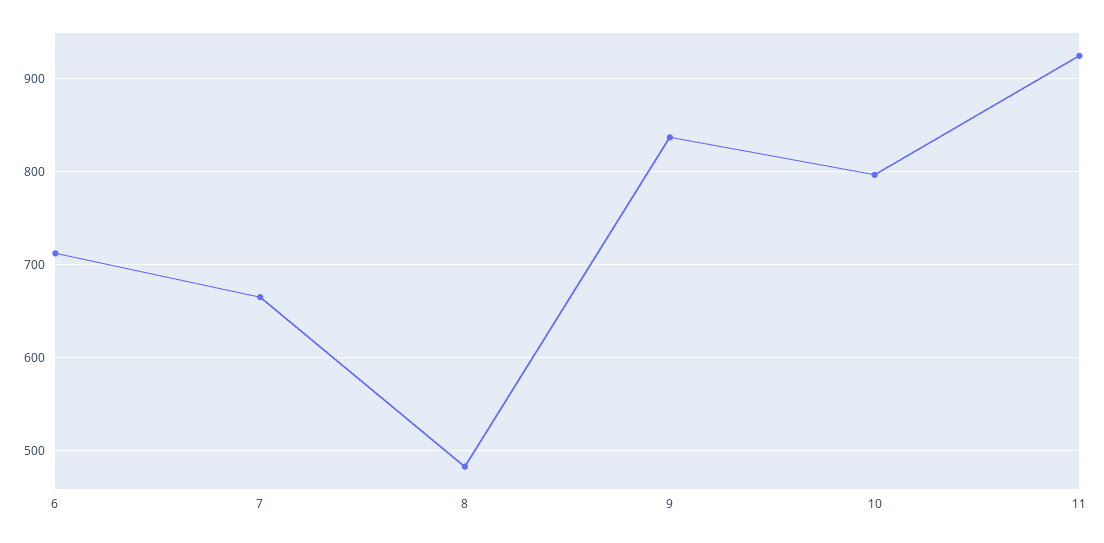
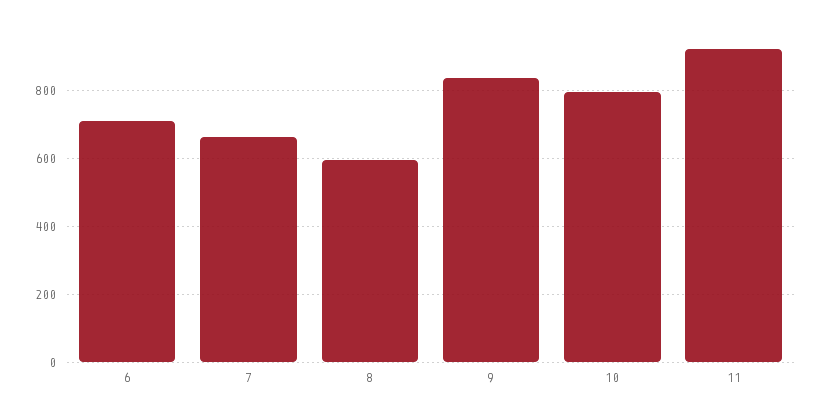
8: 480 -> 600

